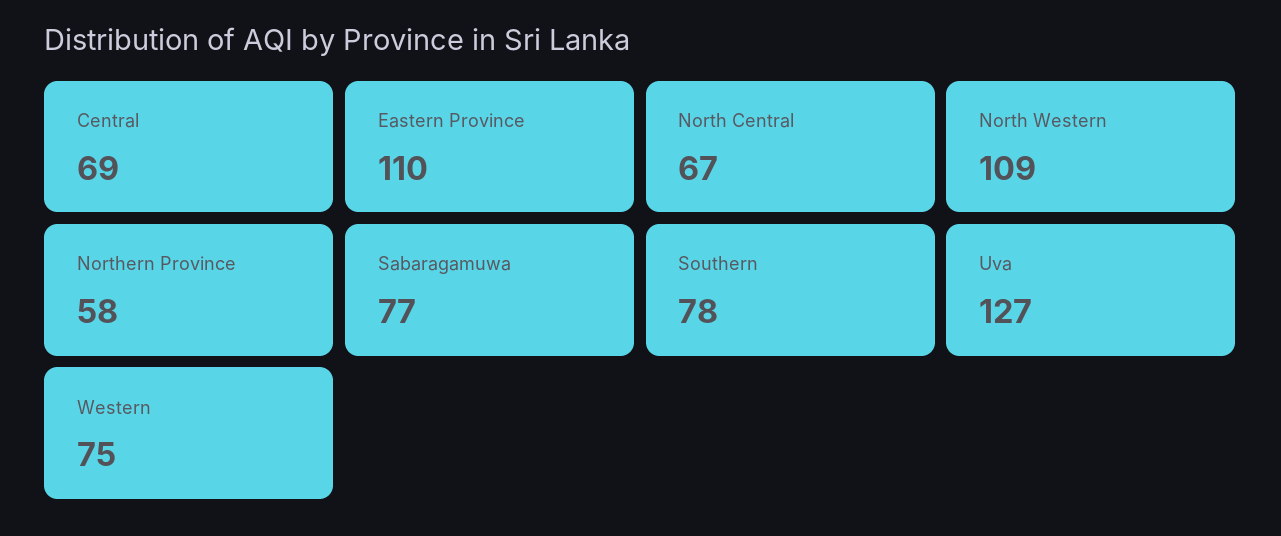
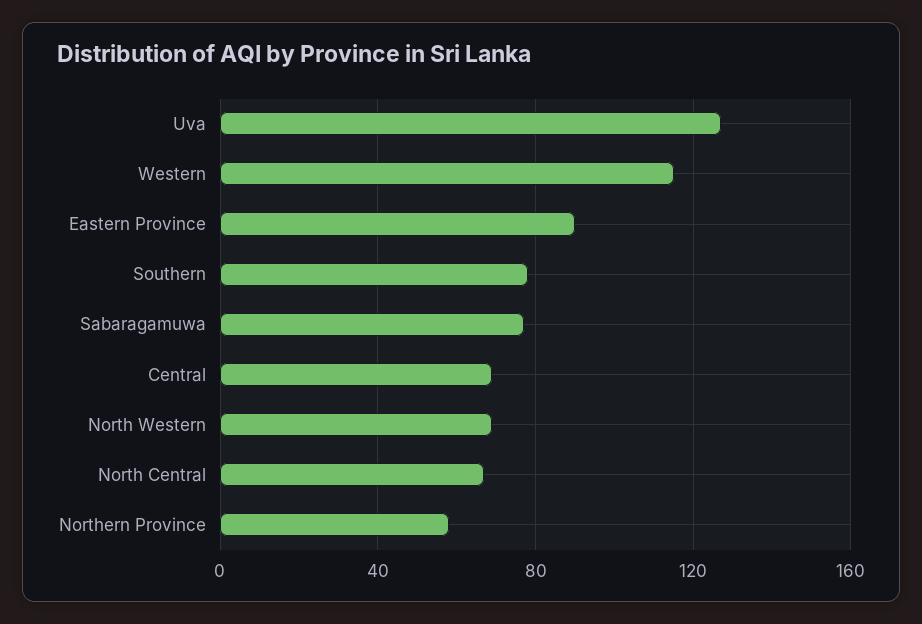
Eastern Province: 110 -> 90
North Western: 109 -> 70
Western: 75 -> 115

